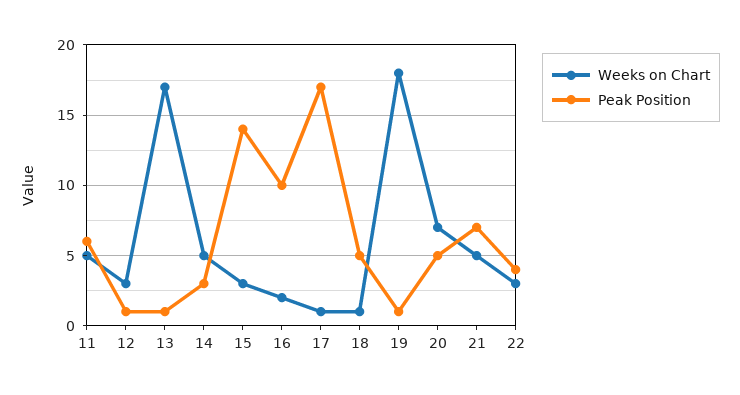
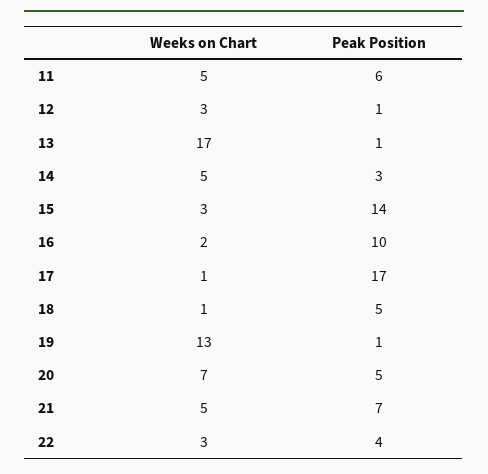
Weeks on Chart, 19: 18 -> 13

